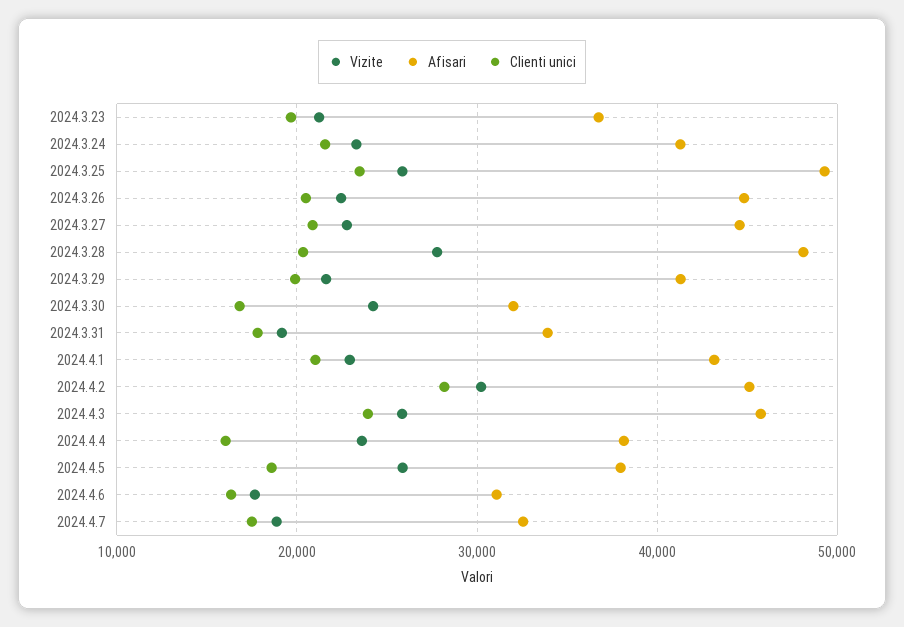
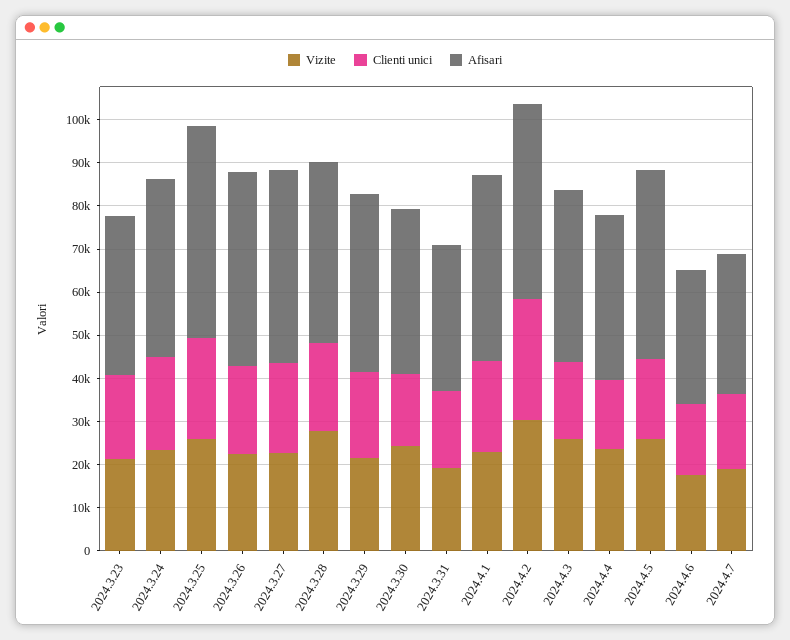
Afisari, 2024.3.28: 48000 -> 42000
Afisari, 2024.3.30: 32000 -> 38000
Afisari, 2024.4.3: 46000 -> 40000
Clienti unici, 2024.4.3: 24000 -> 18000
Afisari, 2024.4.5: 38000 -> 44000

